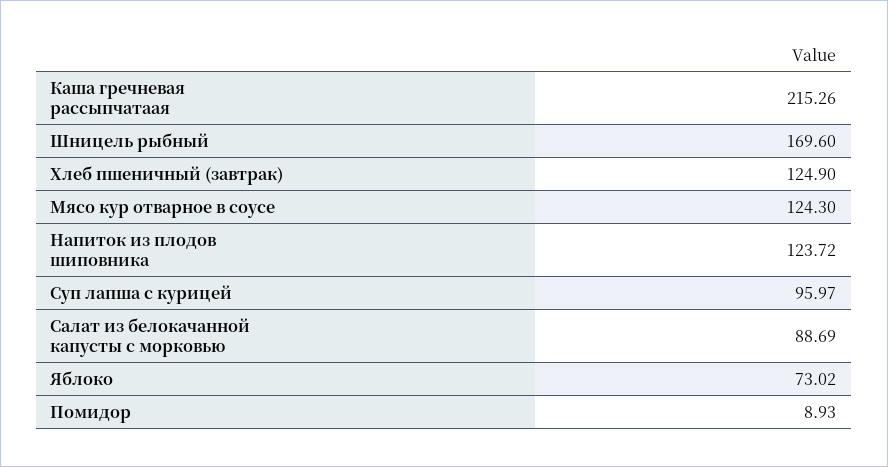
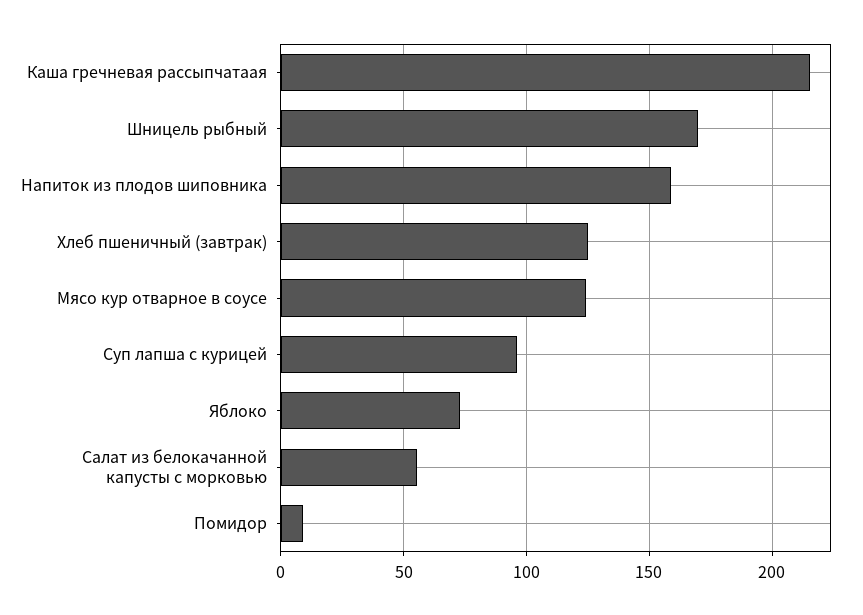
Напиток из плодов шиповника: 123.72 -> 160
Салат из белокачанной капусты с морковью: 88.69 -> 55

